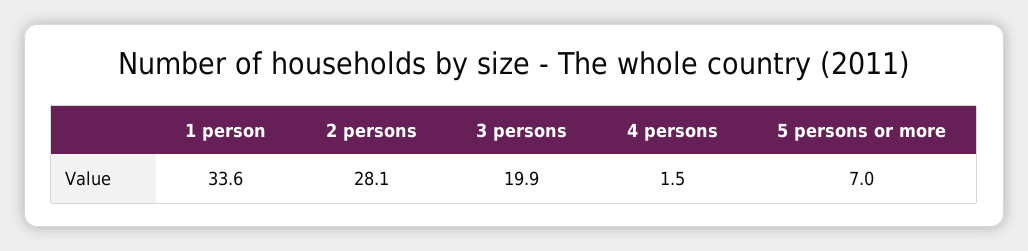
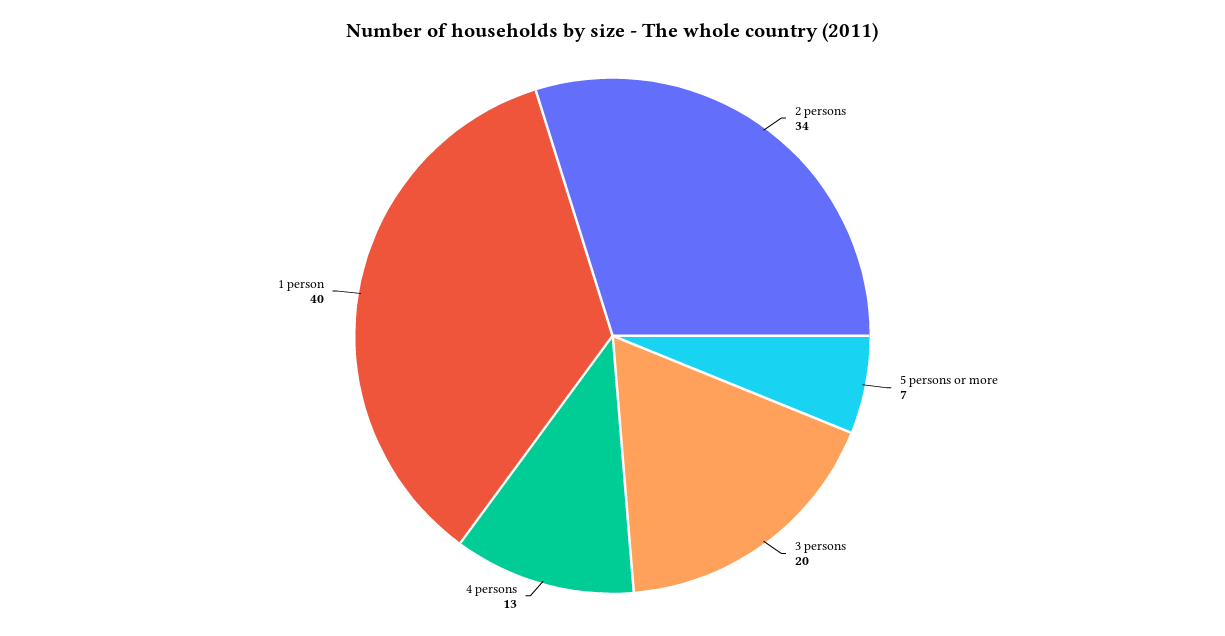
1 person: 33.6 -> 40
2 persons: 28.1 -> 34
4 persons: 1.5 -> 13

